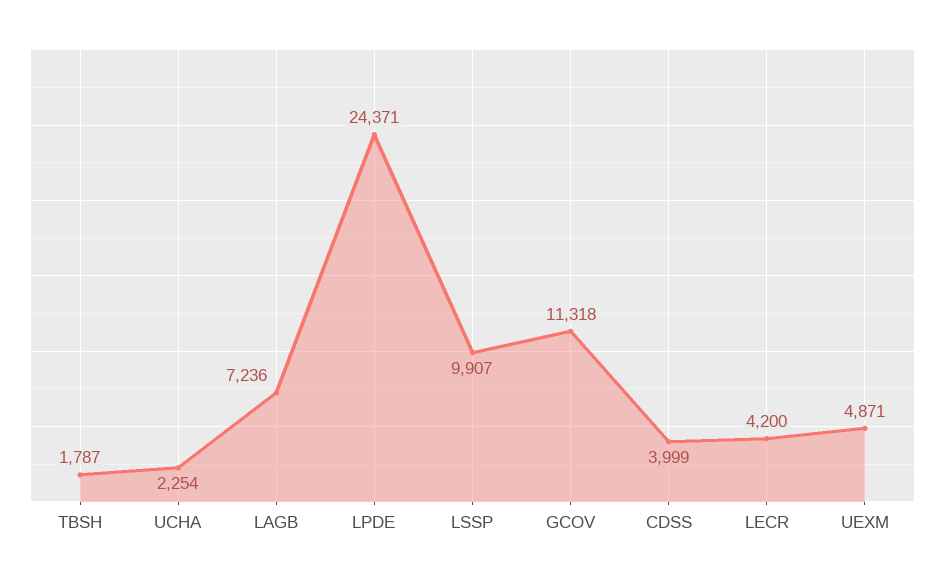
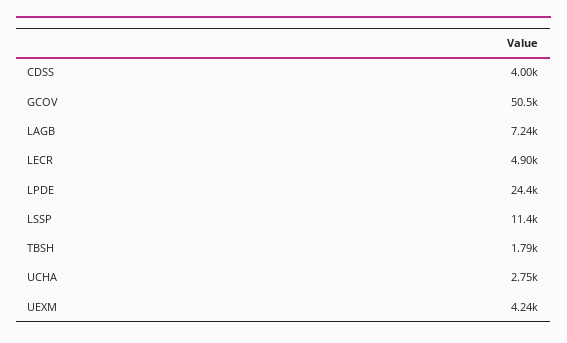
UCHA: 2254 -> 2750
LSSP: 9907 -> 11400
GCOV: 11318 -> 50500
LECR: 4200 -> 4900
UEXM: 4871 -> 4240

